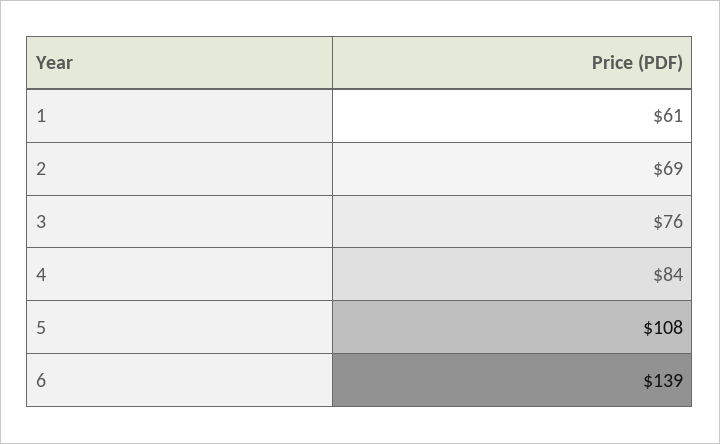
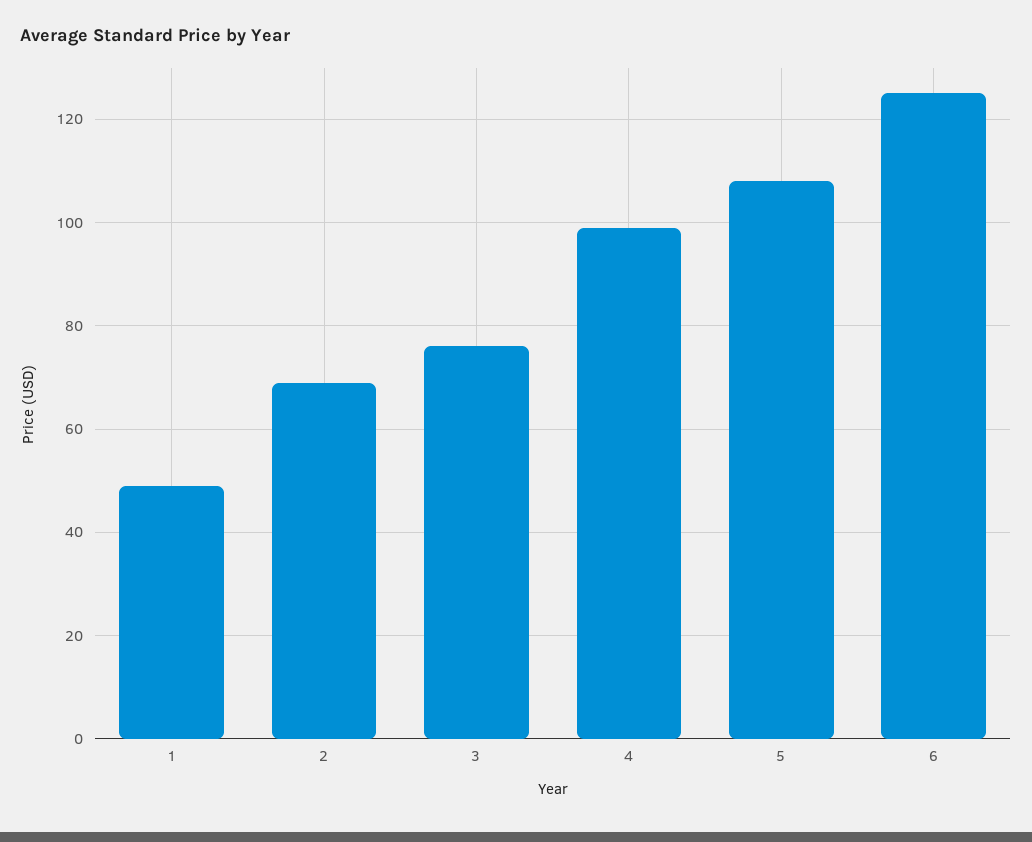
1: 61 -> 50
4: 84 -> 100
6: 139 -> 125

